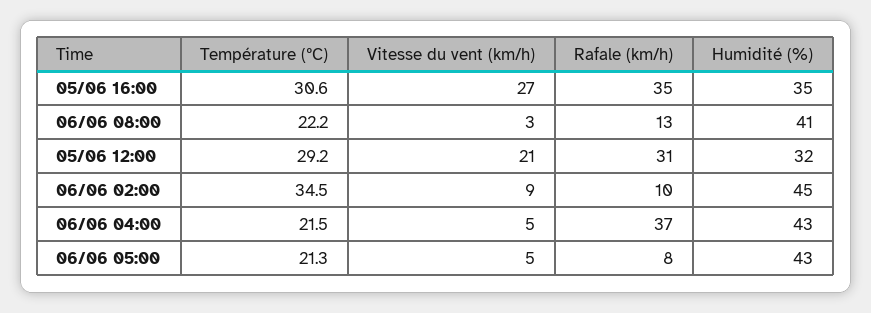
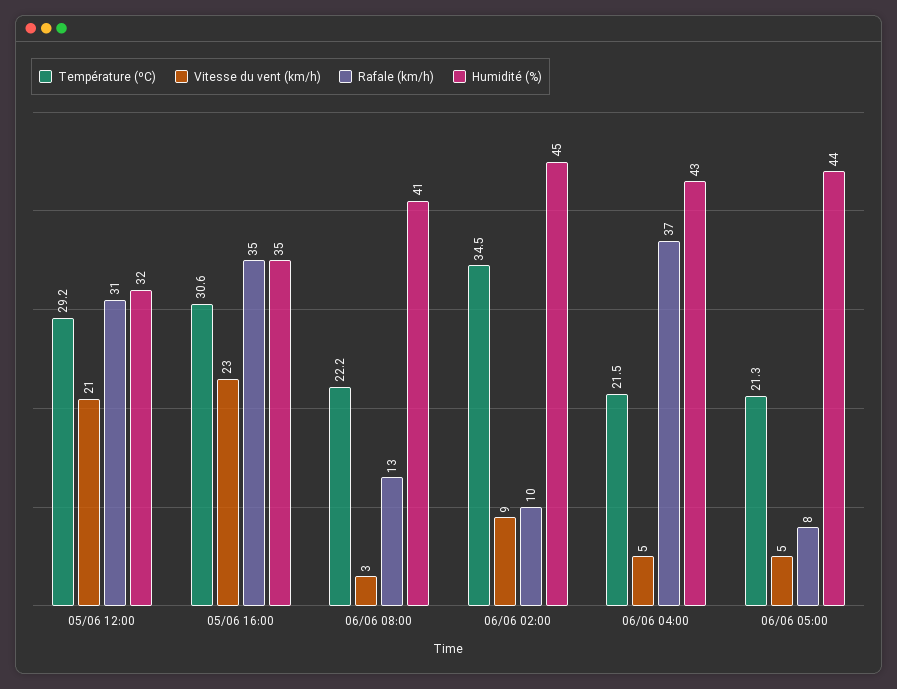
Vitesse du vent (km/h), 05/06 16:00: 27 -> 23
Humidité (%), 06/06 05:00: 43 -> 44

